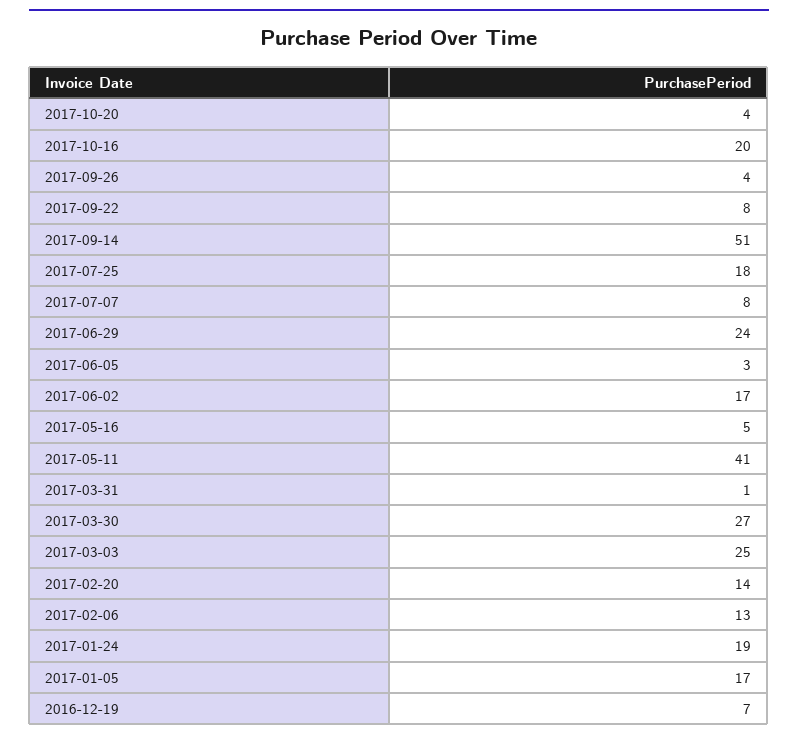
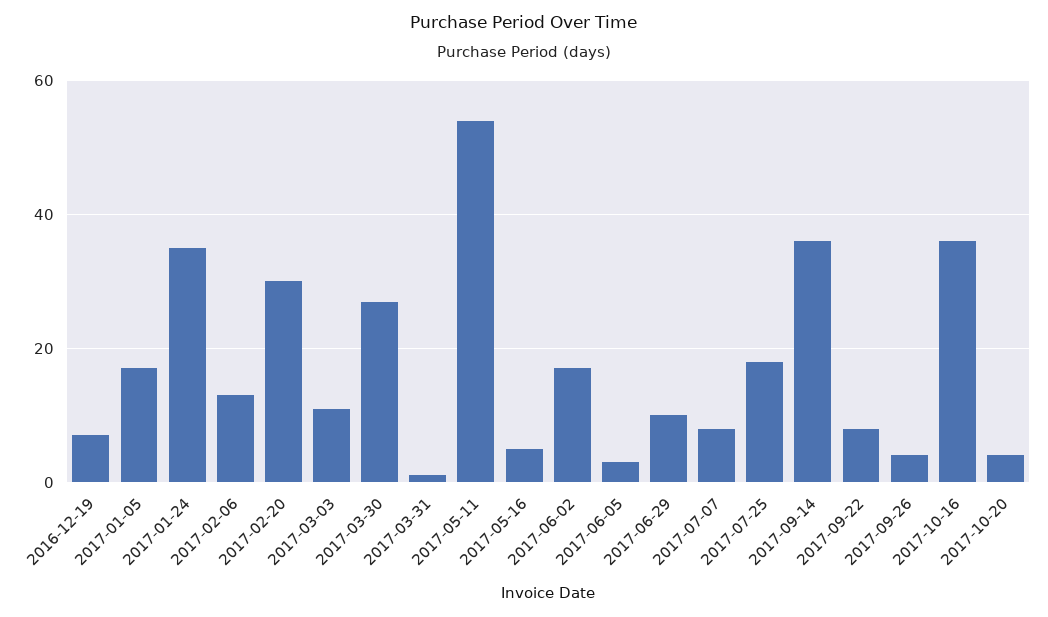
2017-10-16: 20 -> 35
2017-09-14: 51 -> 35
2017-06-29: 24 -> 10
2017-05-11: 41 -> 55
2017-03-03: 25 -> 10
2017-02-20: 14 -> 30
2017-01-24: 19 -> 35

